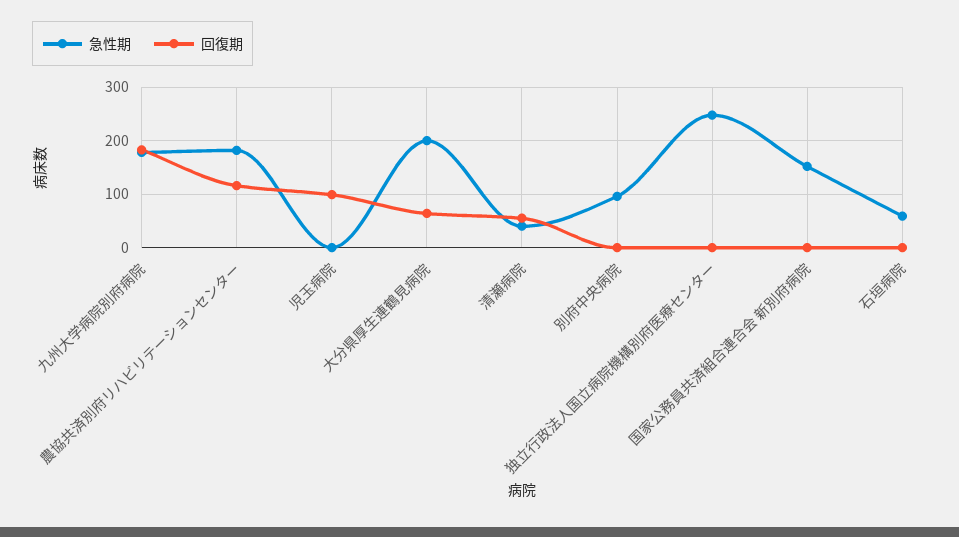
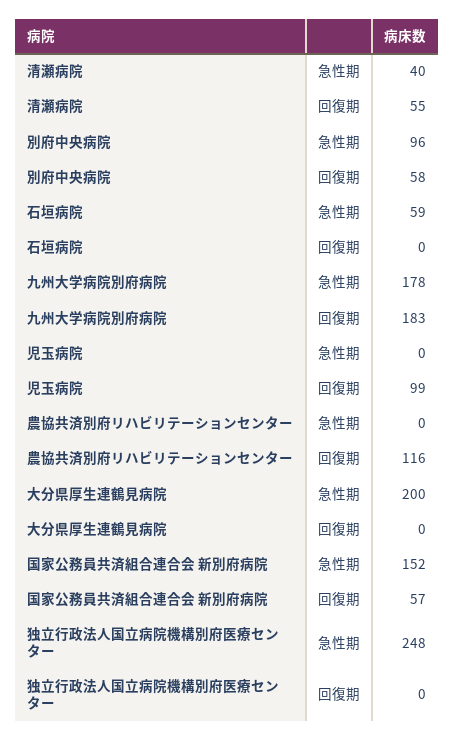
急性期, 農協共済別府リハビリテーションセンター: 180 -> 0
回復期, 大分県厚生連鶴見病院: 60 -> 0
回復期, 別府中央病院: 0 -> 58
回復期, 国家公務員共済組合連合会 新別府病院: 0 -> 57

